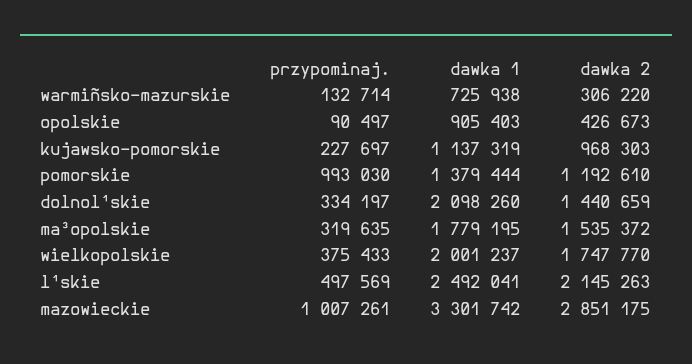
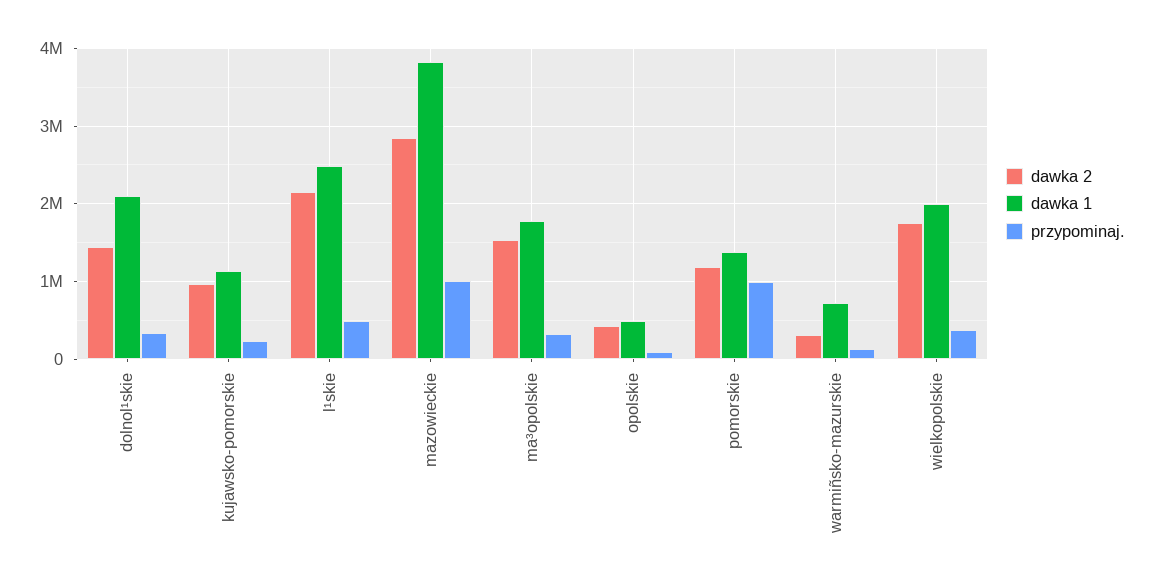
dawka 1, opolskie: 905403 -> 500000
dawka 1, mazowieckie: 3301742 -> 3800000

